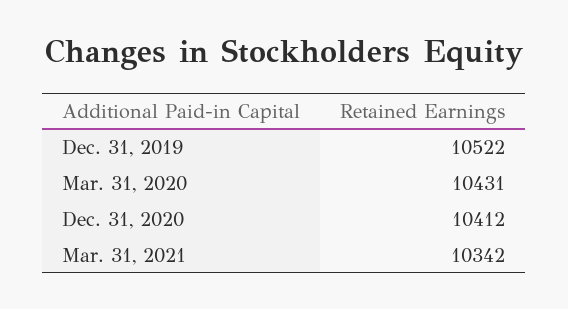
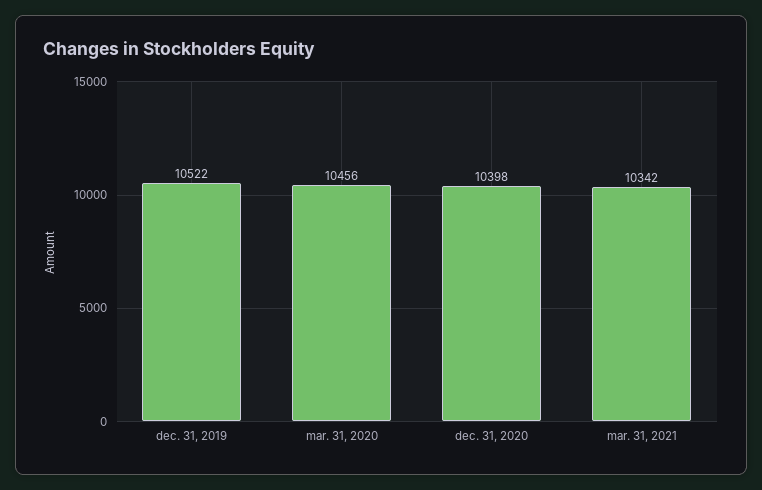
Mar. 31, 2020: 10431 -> 10456
Dec. 31, 2020: 10412 -> 10398

